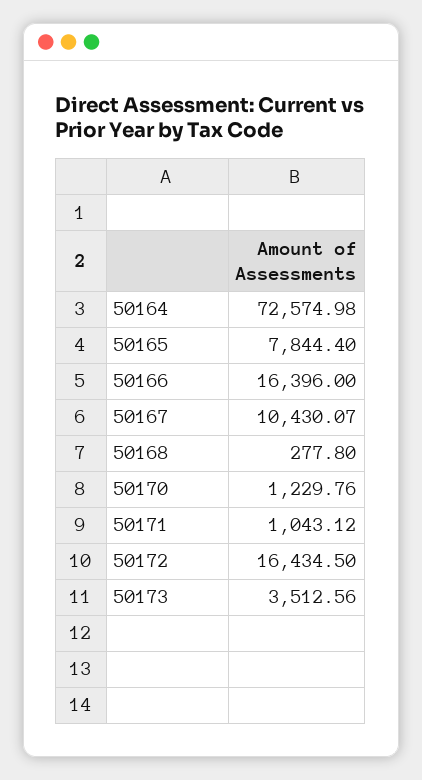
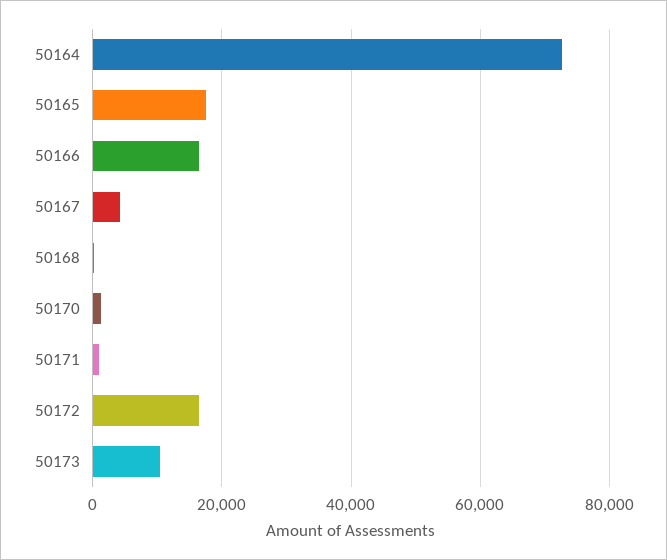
50165: 7844.4 -> 18000
50167: 10430.07 -> 4000
50173: 3512.56 -> 10000

